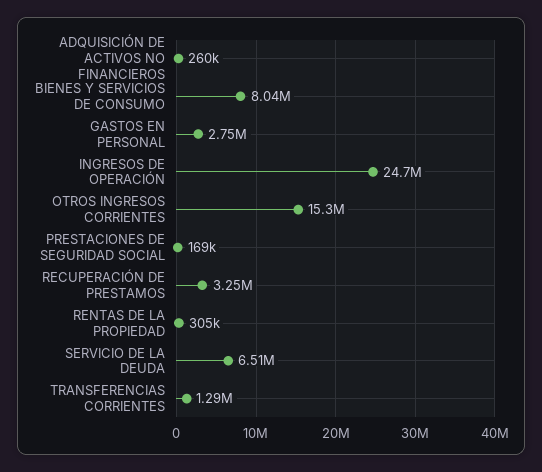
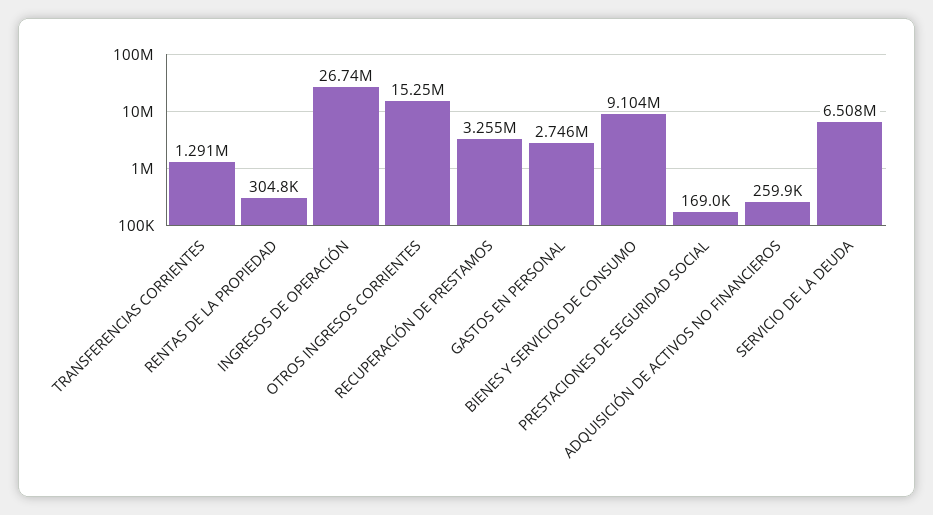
BIENES Y SERVICIOS DE CONSUMO: 8040000 -> 9104000
INGRESOS DE OPERACIÓN: 24700000 -> 26740000

